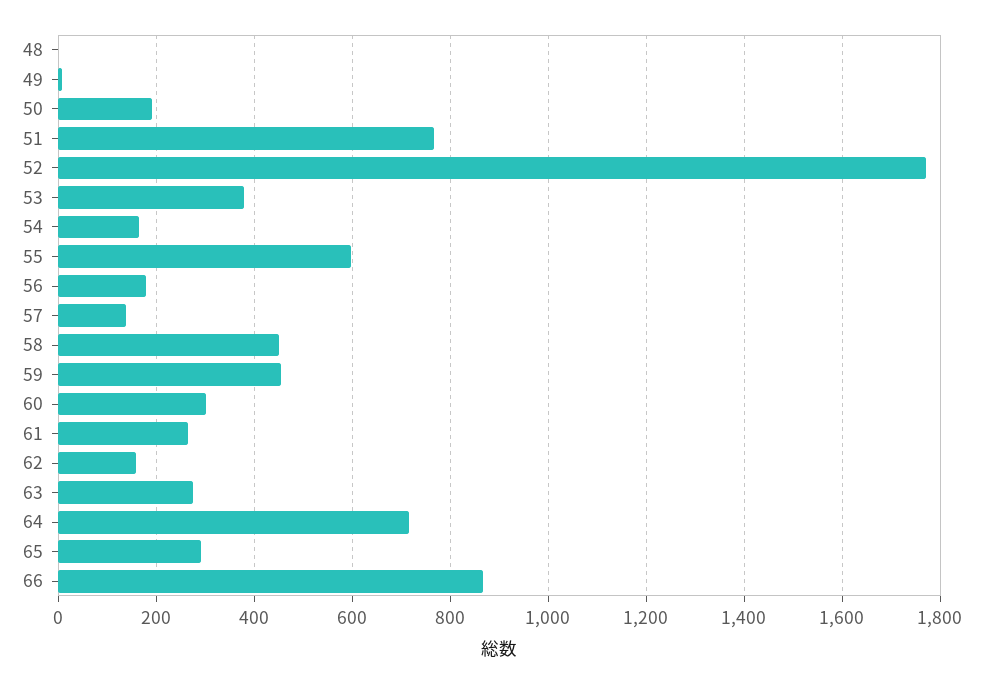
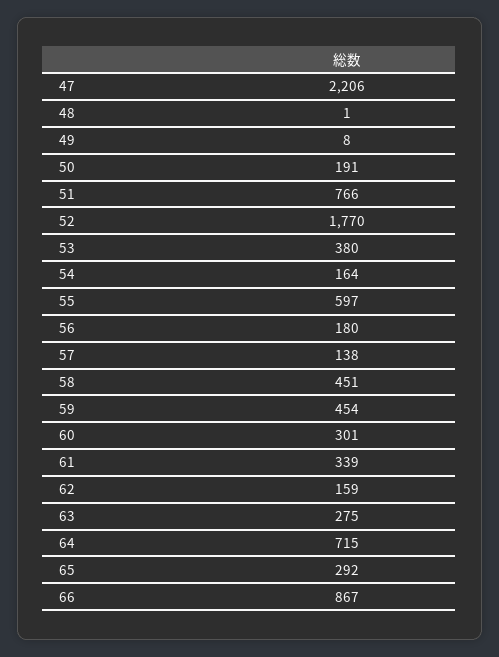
61: 260 -> 339
47: none -> 2206

